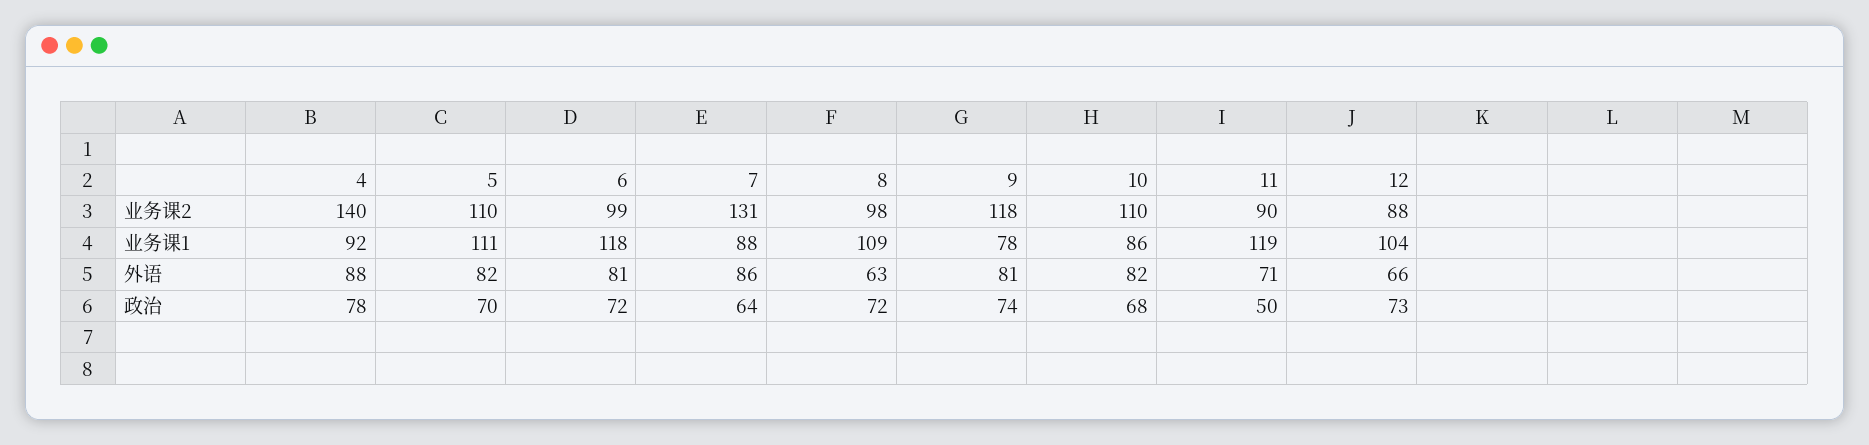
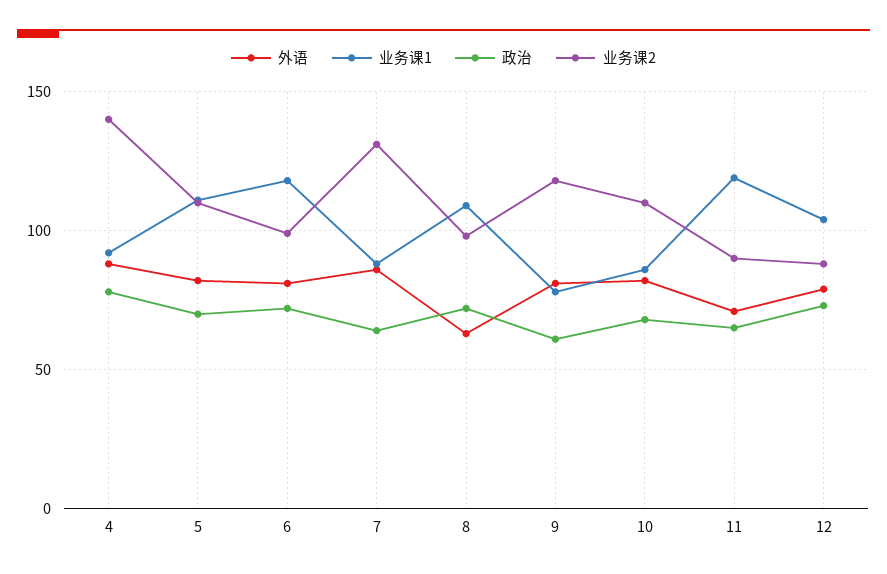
外语, 12: 66 -> 80
政治, 9: 74 -> 60
政治, 11: 50 -> 65

